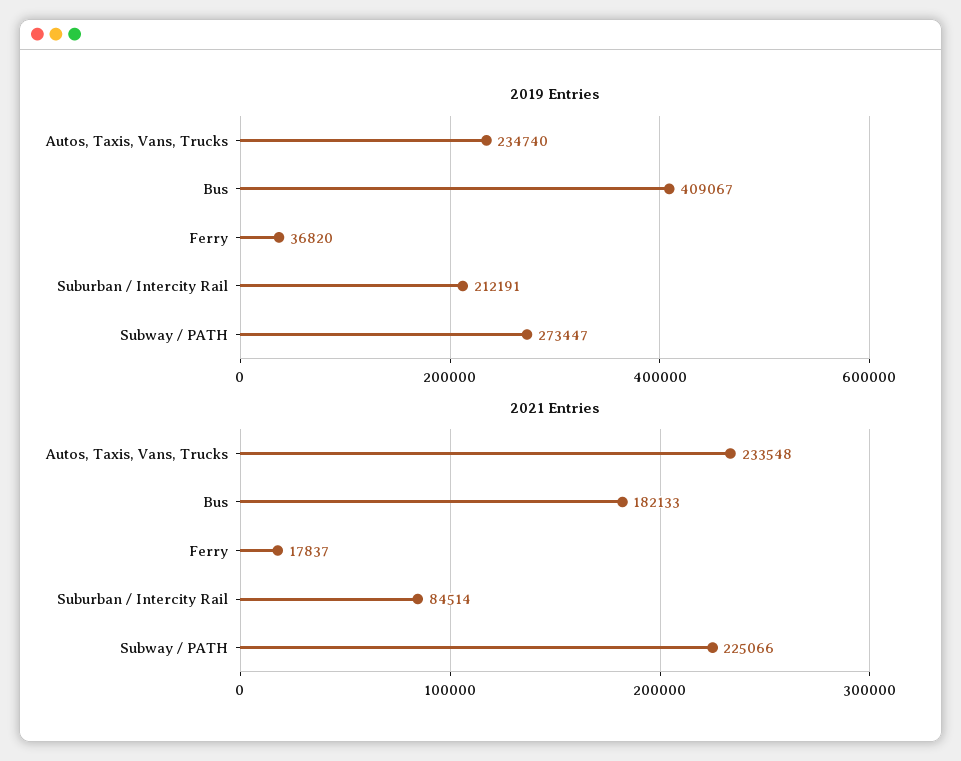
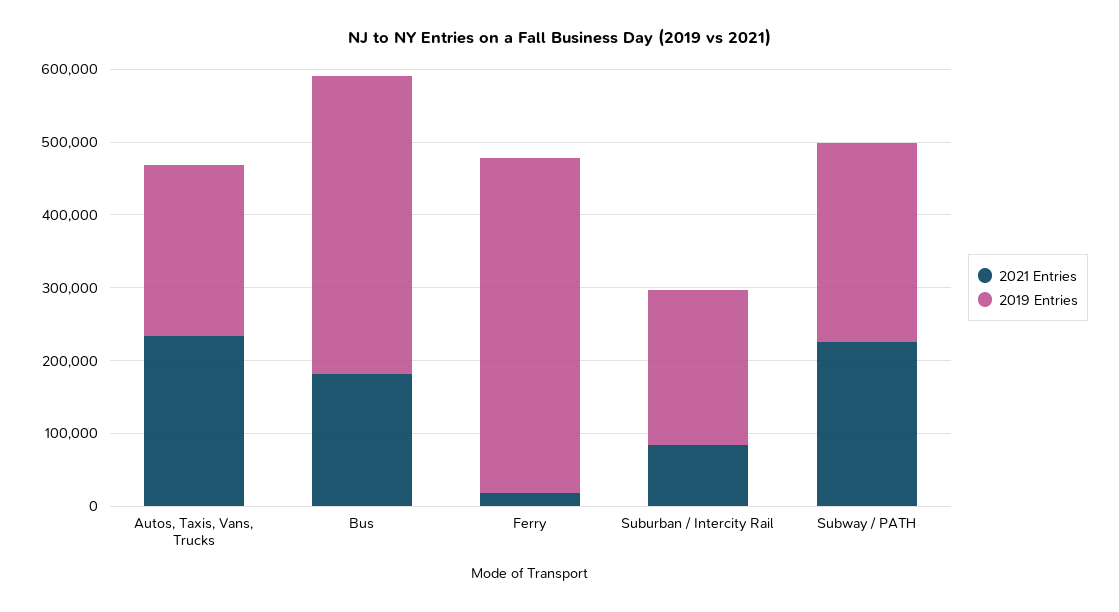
2019 Entries, Ferry: 36820 -> 460000

